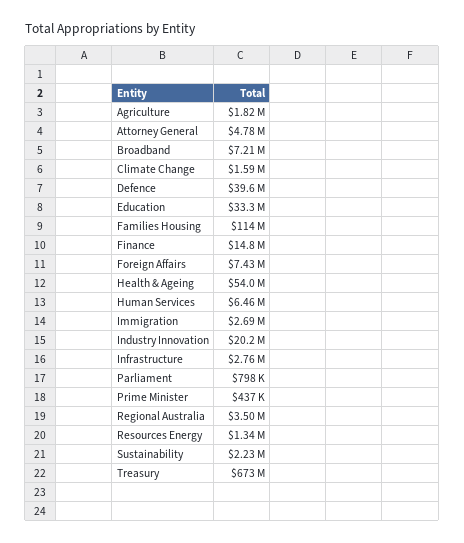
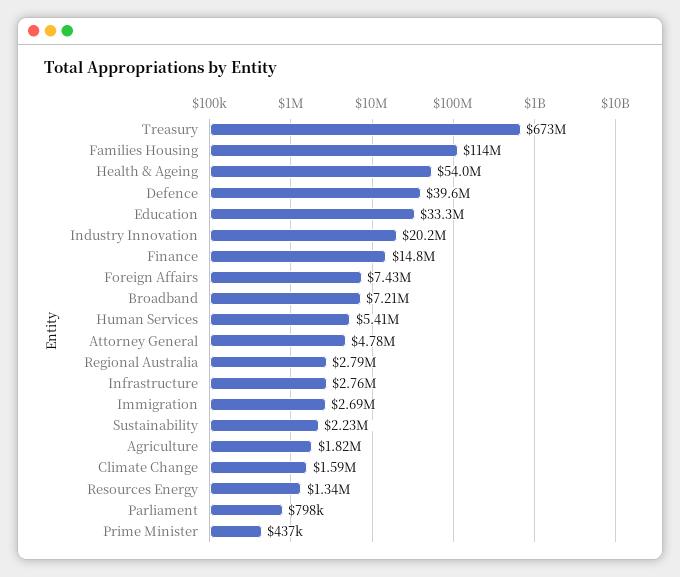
Human Services: 6460000 -> 5410000
Regional Australia: 3500000 -> 2790000

